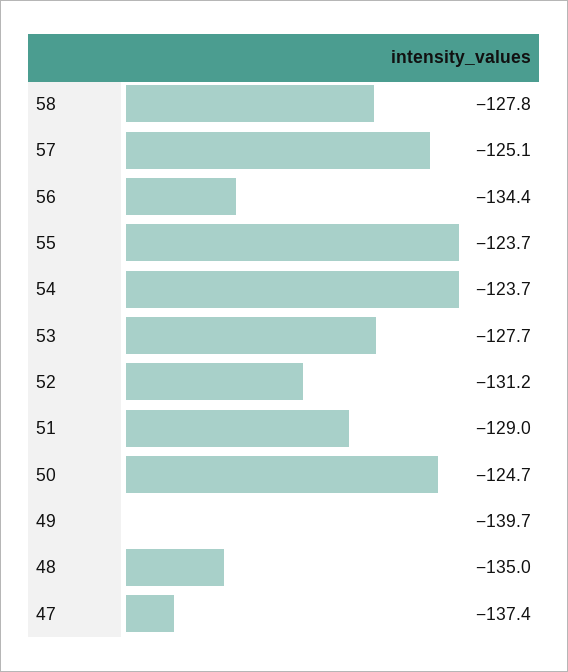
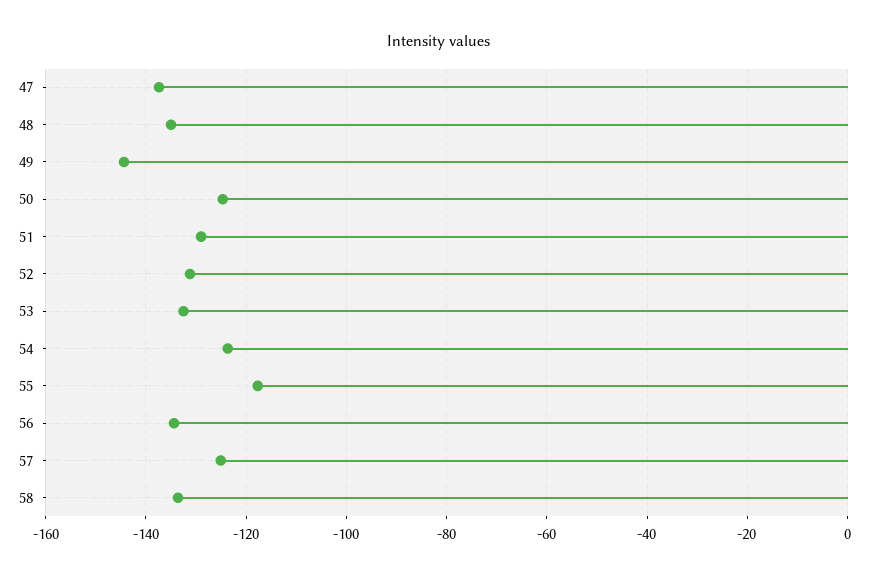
58: -127.8 -> -134
55: -123.7 -> -118
53: -127.7 -> -132
49: -139.7 -> -144

